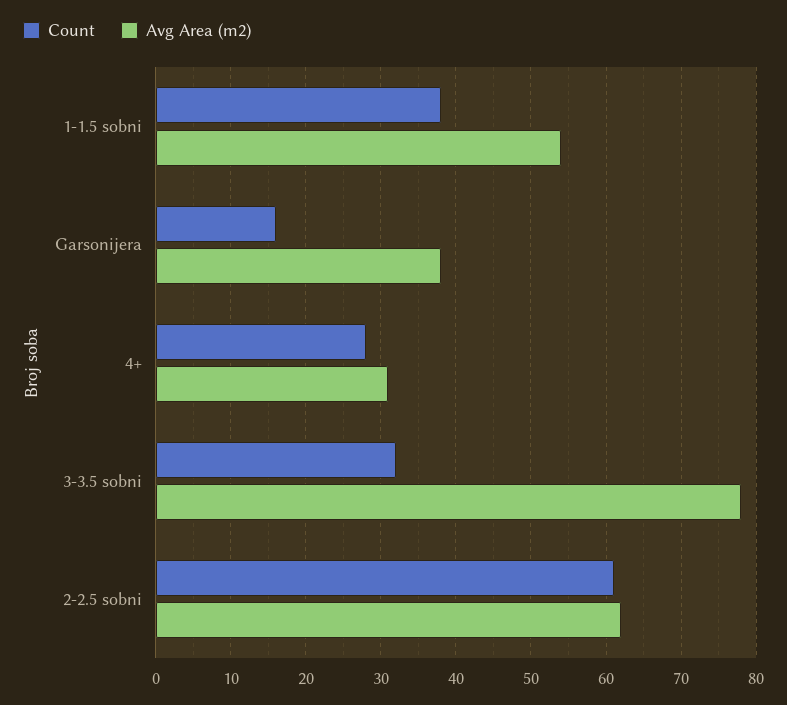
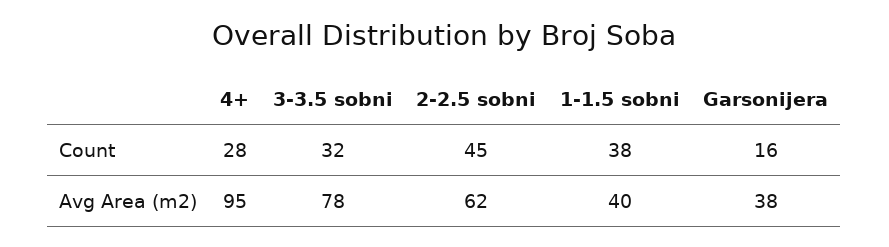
Avg Area (m2), 1-1.5 sobni: 54 -> 40
Avg Area (m2), 4+: 31 -> 95
Count, 2-2.5 sobni: 61 -> 45

